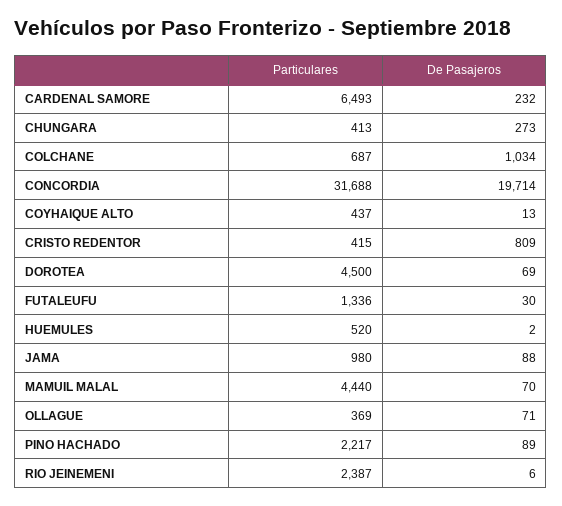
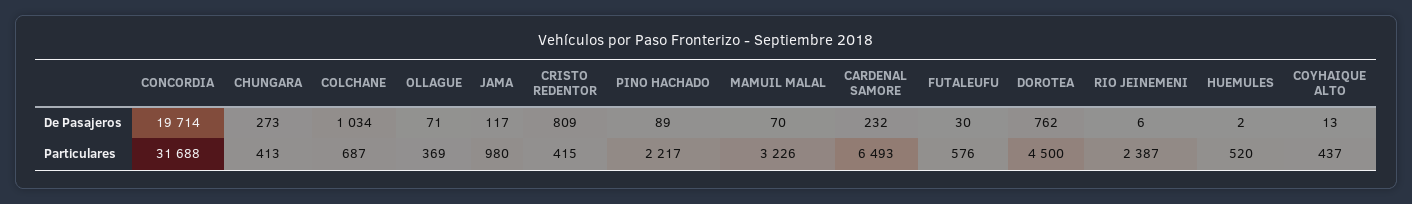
De Pasajeros, DOROTEA: 69 -> 762
Particulares, FUTALEUFU: 1336 -> 576
De Pasajeros, JAMA: 88 -> 117
Particulares, MAMUIL MALAL: 4440 -> 3226

